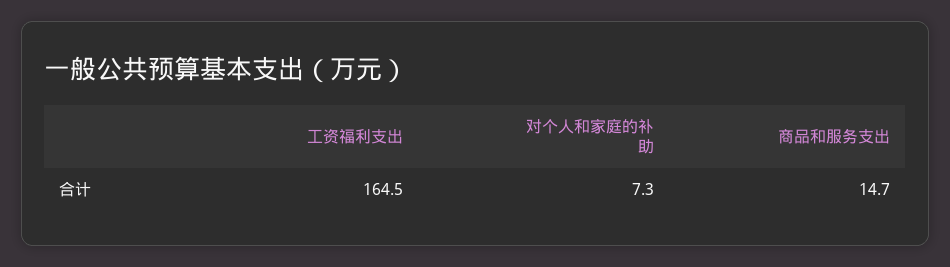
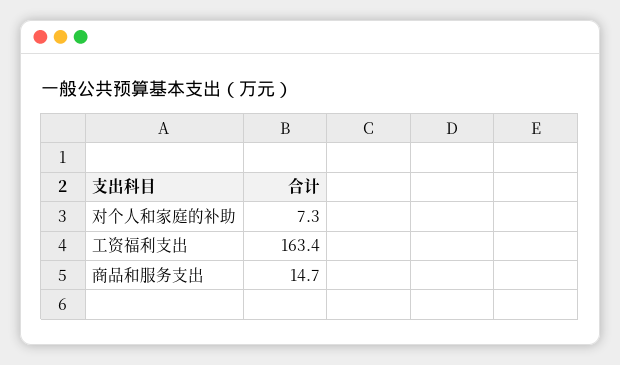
工资福利支出: 164.5 -> 163.4

